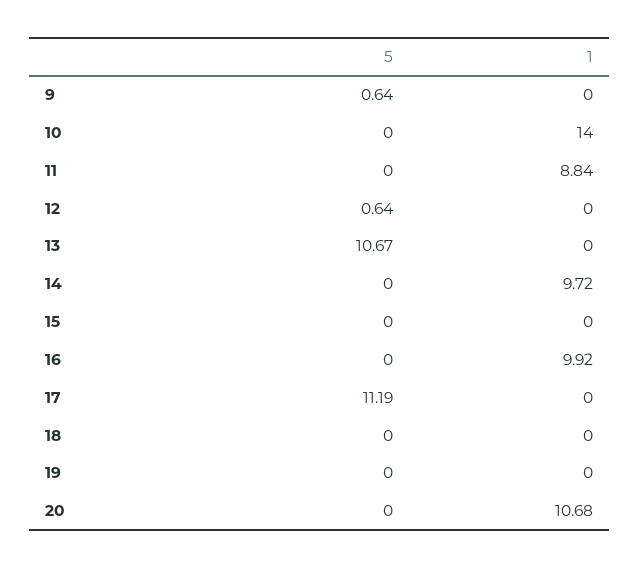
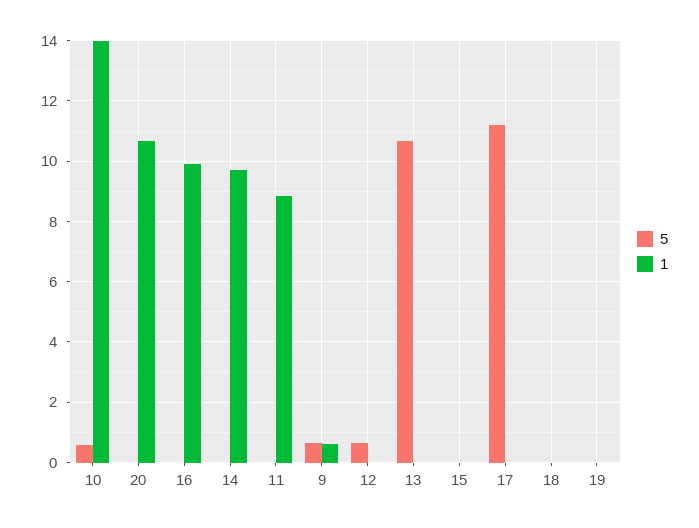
1, 9: 0 -> 0.6
5, 10: 0 -> 0.6

